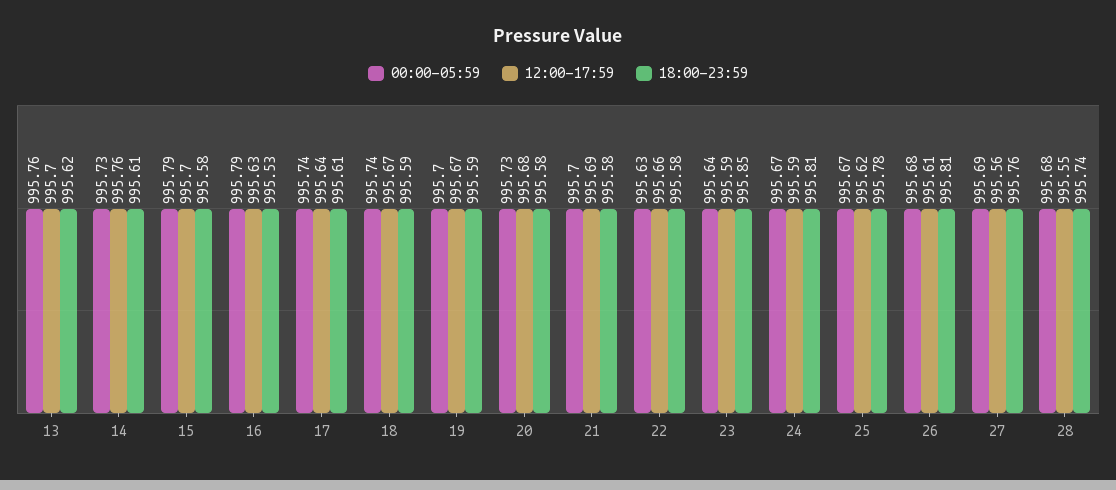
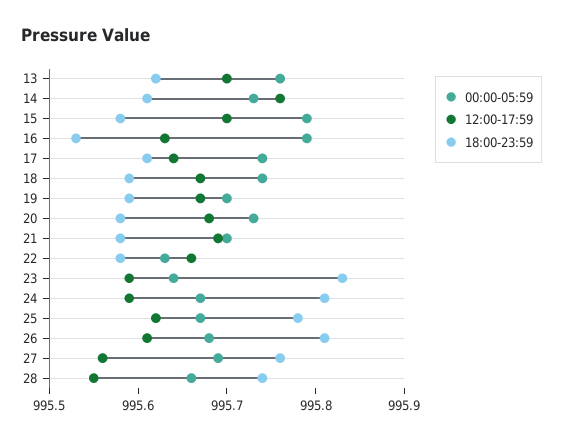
18:00-23:59, 23: 995.85 -> 995.83
00:00-05:59, 28: 995.68 -> 995.66

